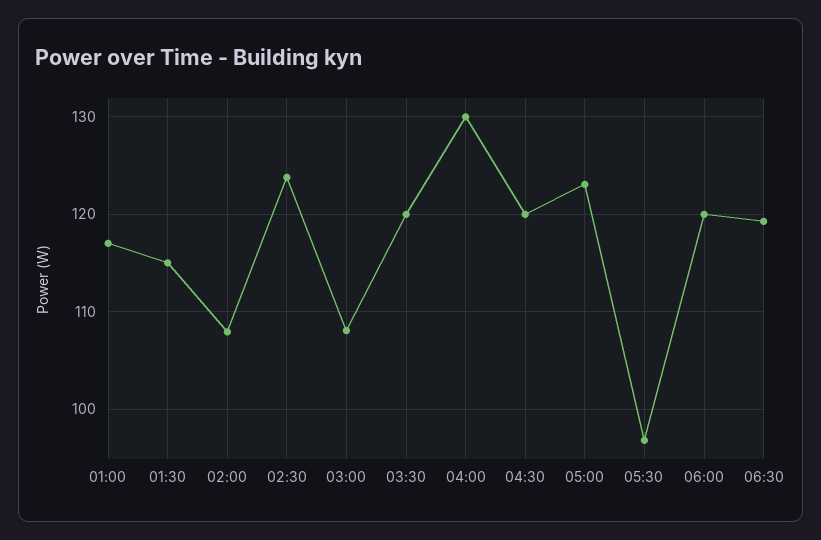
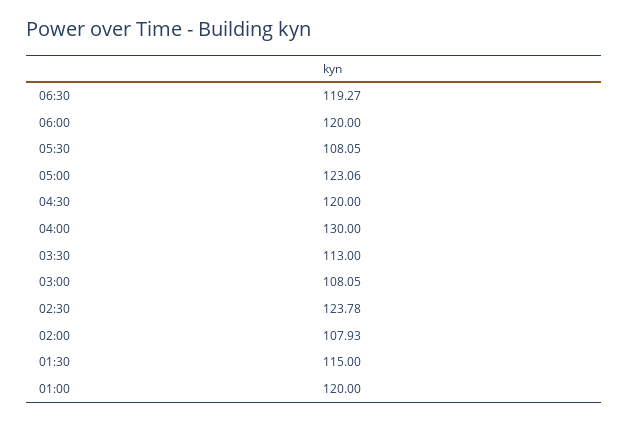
01:00: 117 -> 120
03:30: 120 -> 113
05:30: 97 -> 108.05

